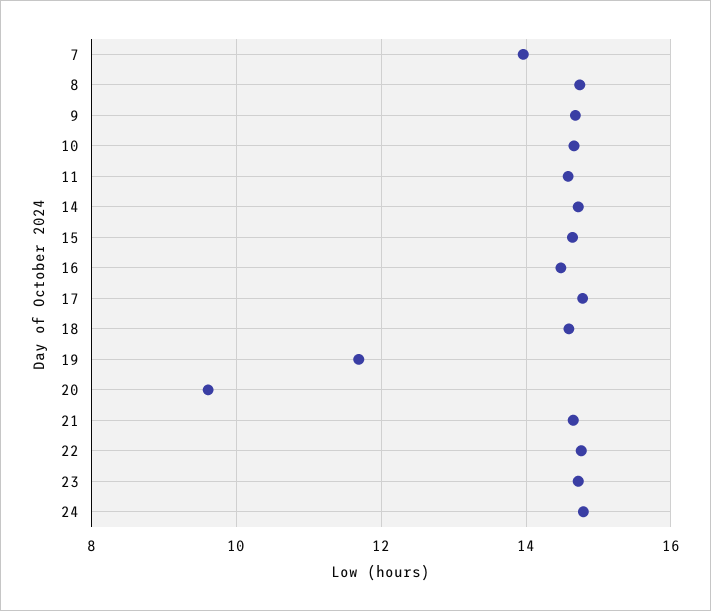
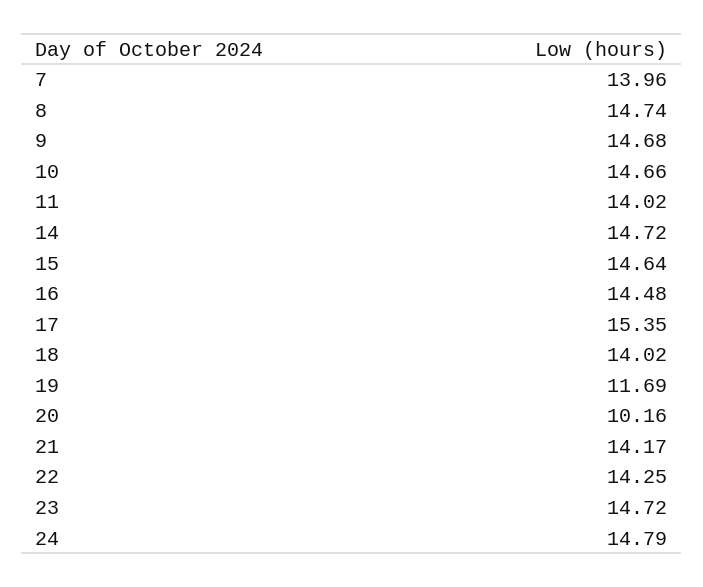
11: 14.6 -> 14.02
17: 14.8 -> 15.35
18: 14.6 -> 14.02
20: 9.6 -> 10.16
21: 14.6 -> 14.17
22: 14.8 -> 14.25

